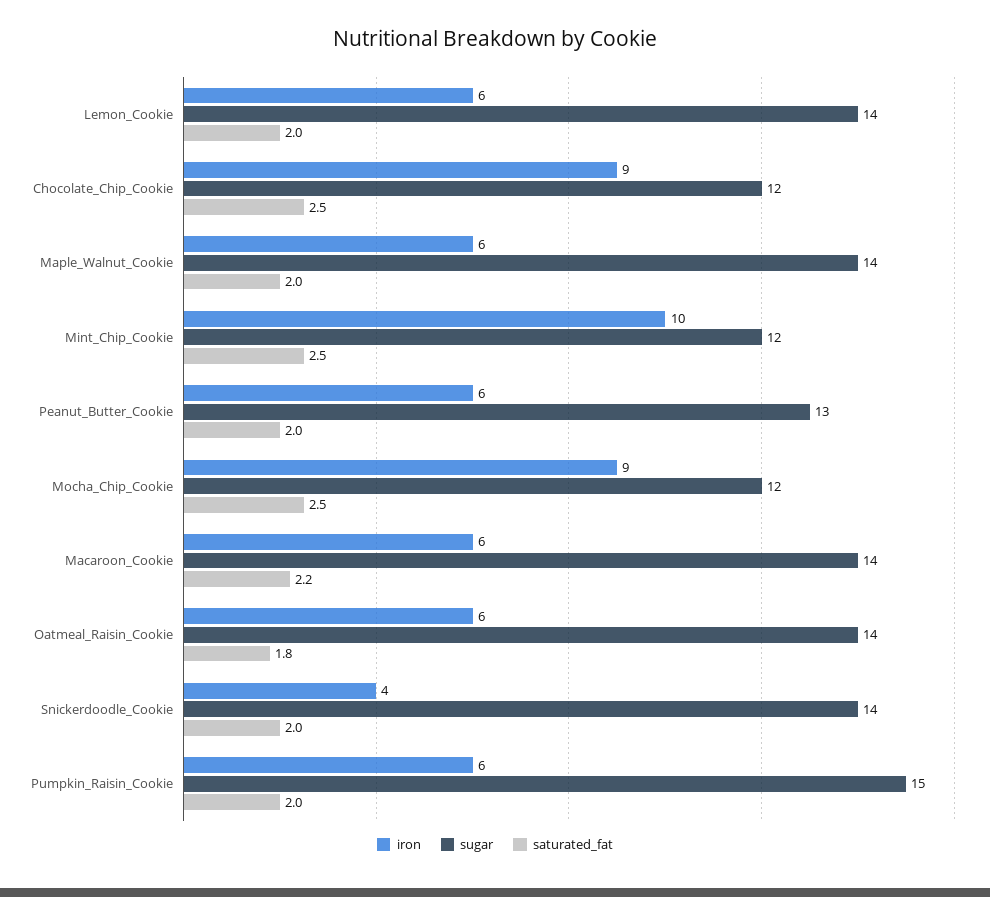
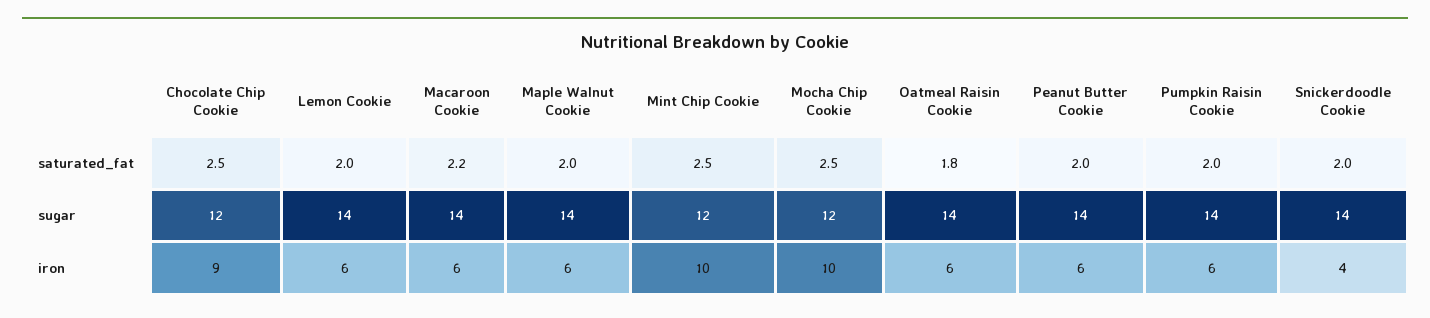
sugar, Peanut_Butter_Cookie: 13 -> 14
iron, Mocha_Chip_Cookie: 9 -> 10
sugar, Pumpkin_Raisin_Cookie: 15 -> 14

